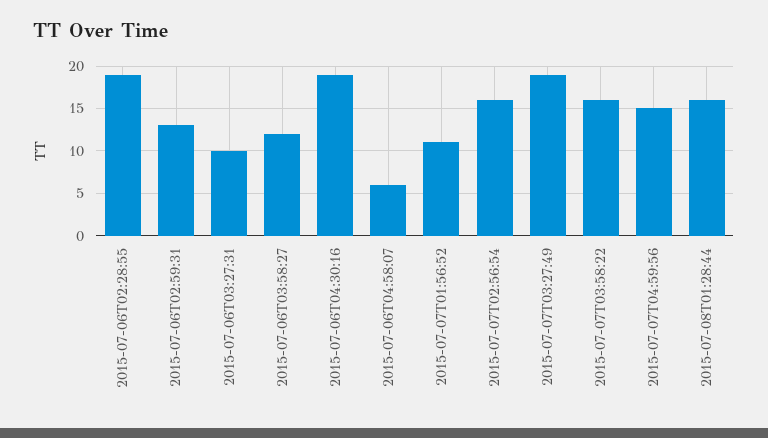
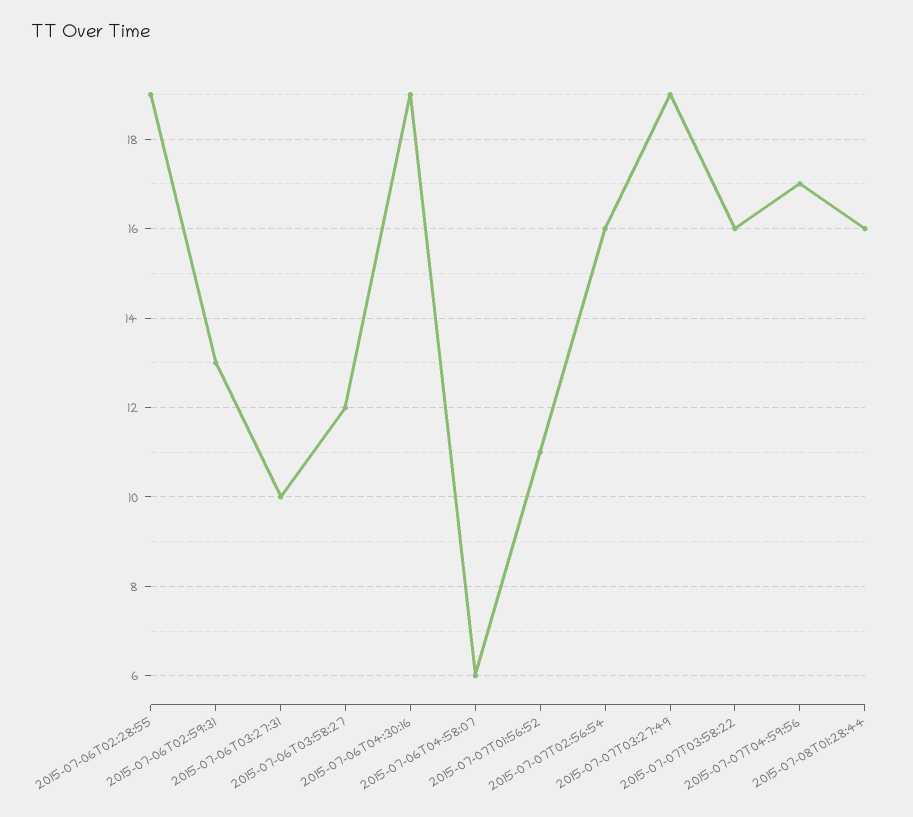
2015-07-07T04:59:56: 15 -> 17

